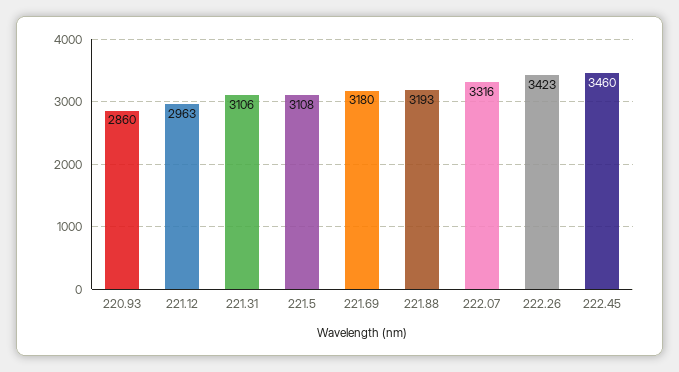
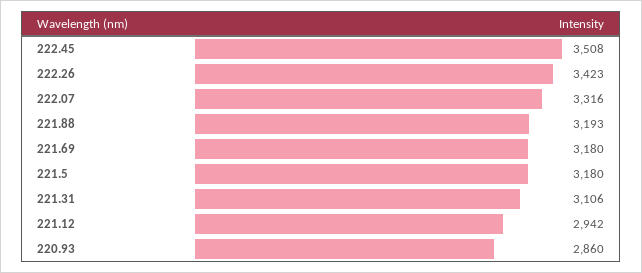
221.12: 2963 -> 2942
221.5: 3108 -> 3180
222.45: 3460 -> 3508

